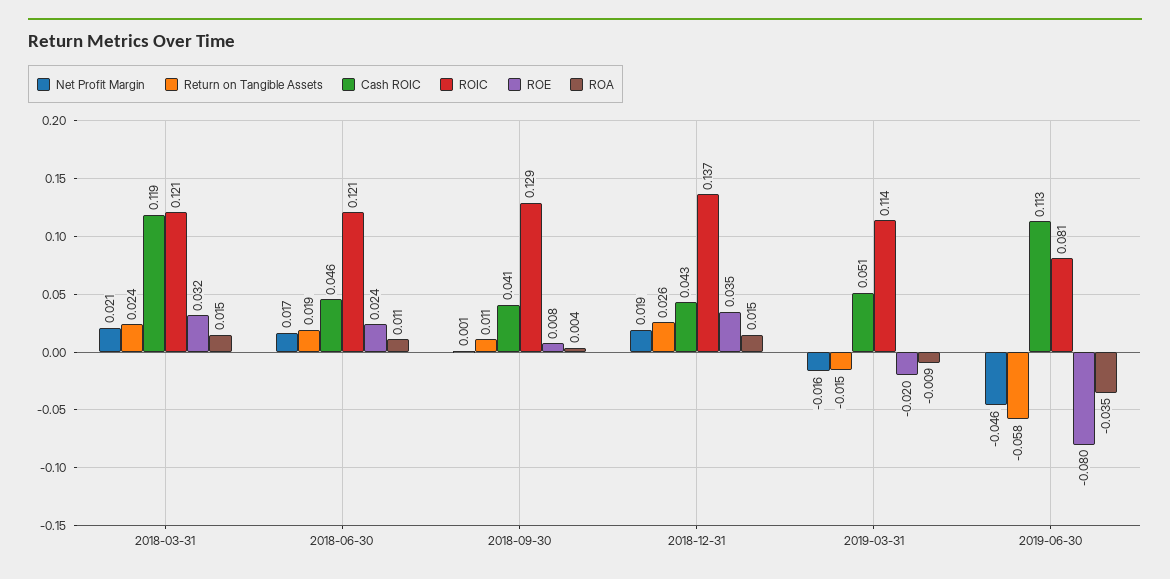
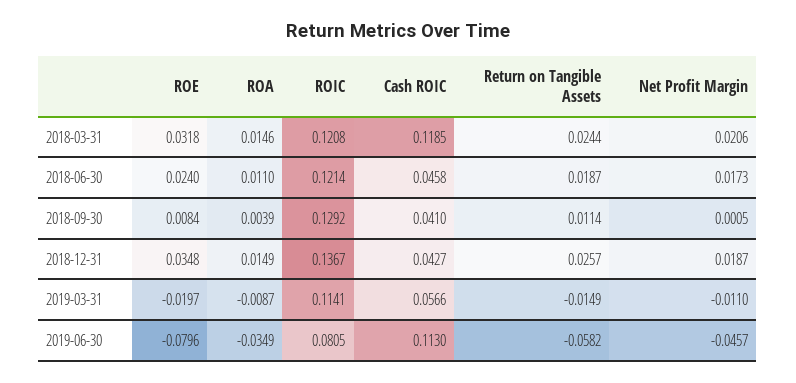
Net Profit Margin, 2019-03-31: -0.016 -> -0.011
Cash ROIC, 2019-03-31: 0.051 -> 0.0566

